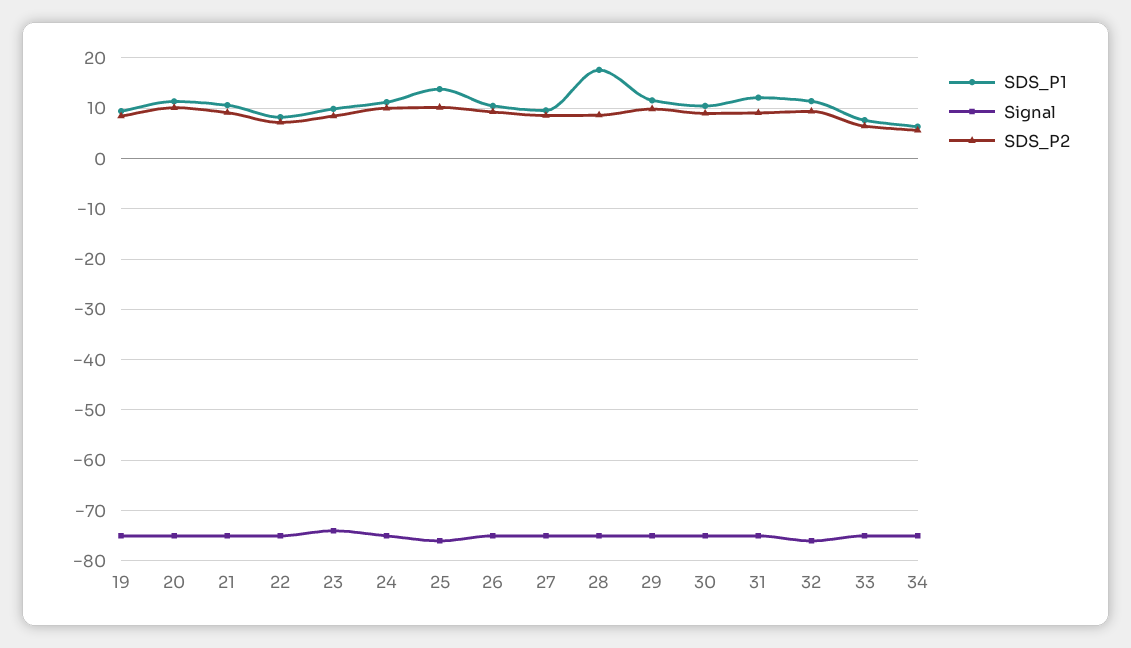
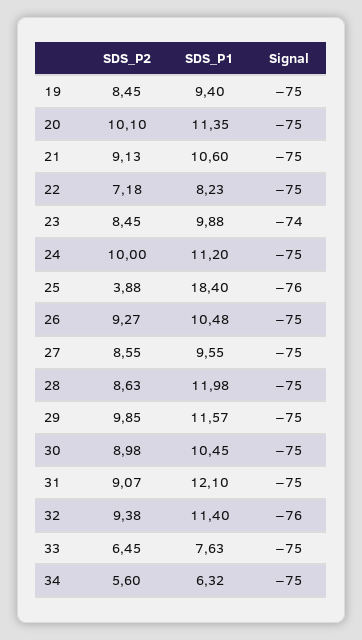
SDS_P1, 25: 14 -> 18.4
SDS_P2, 25: 10 -> 3.88
SDS_P1, 28: 18 -> 11.98

